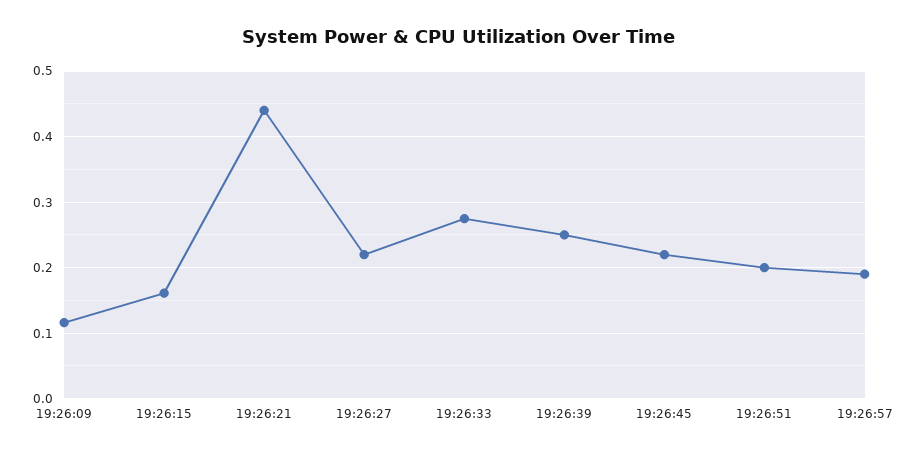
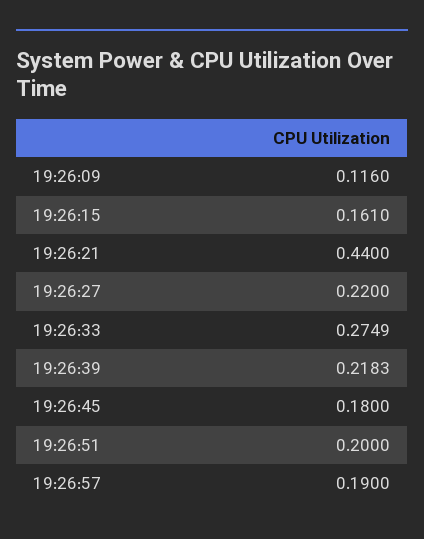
19:26:39: 0.25 -> 0.2183
19:26:45: 0.22 -> 0.18

